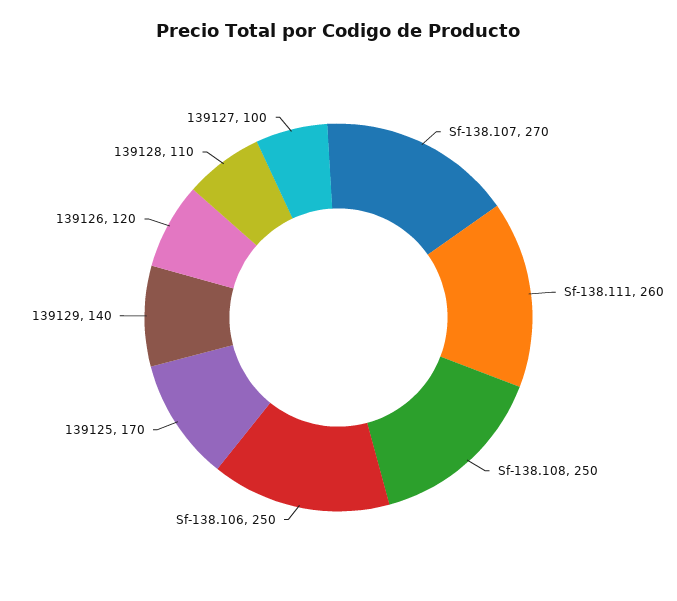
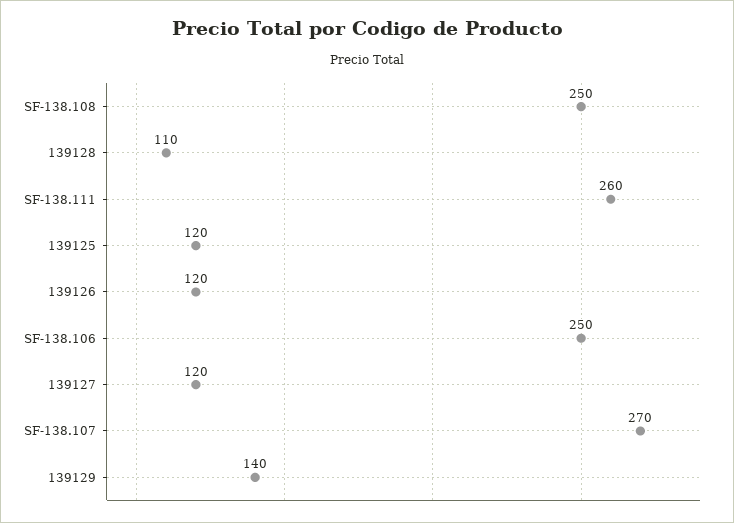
139125: 170 -> 120
139127: 100 -> 120

